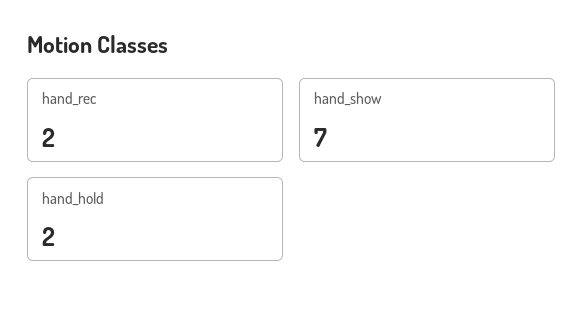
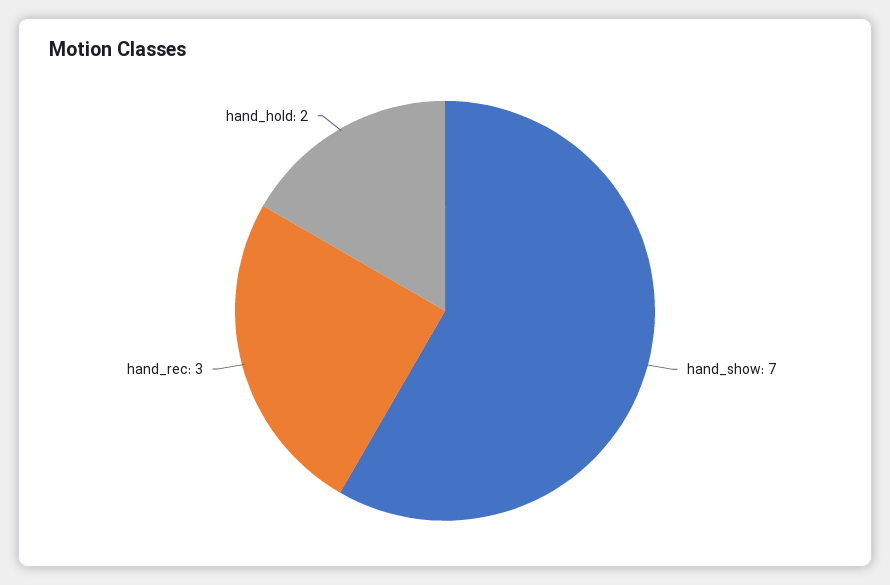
hand_rec: 2 -> 3

